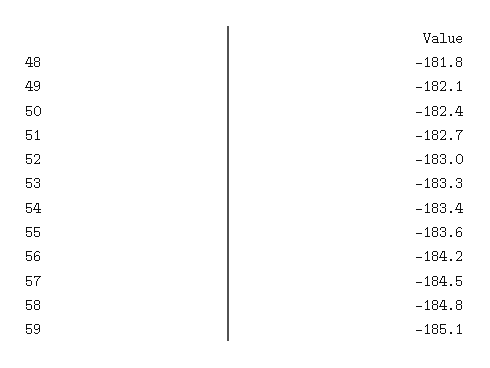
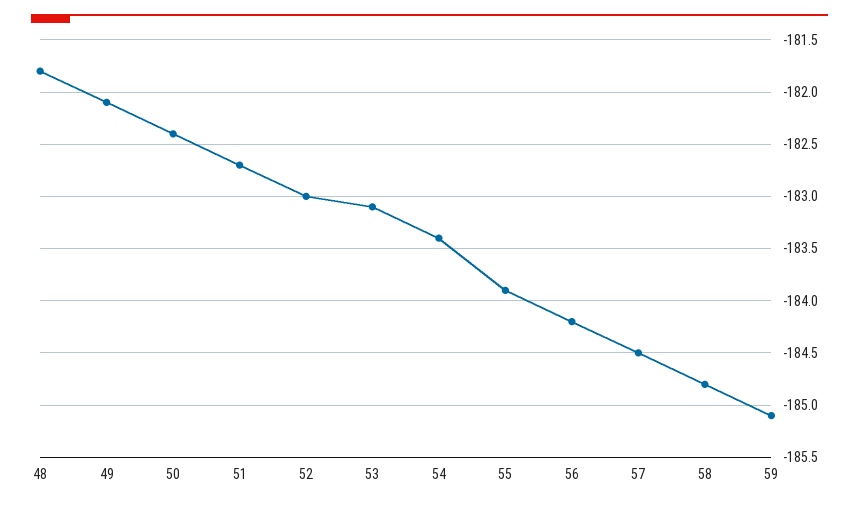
53: -183.3 -> -183.1
55: -183.6 -> -183.9

